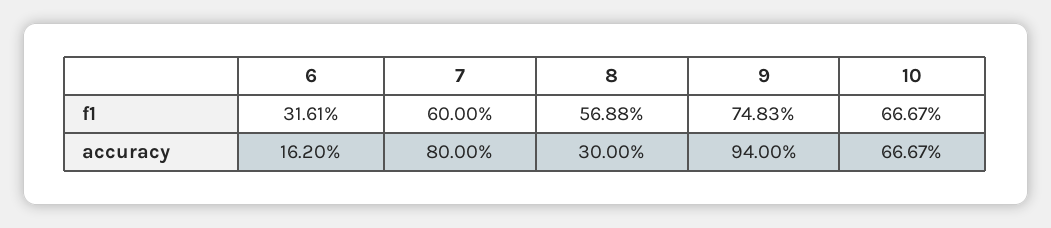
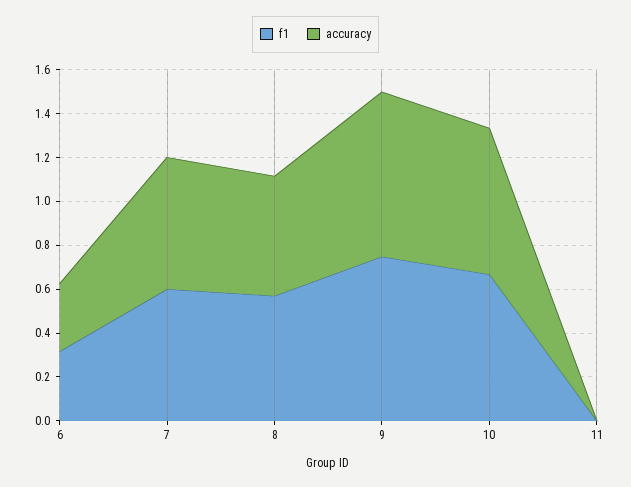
accuracy, 6: 0.162 -> 0.3
accuracy, 7: 0.8 -> 0.6
accuracy, 8: 0.3 -> 0.55
accuracy, 9: 0.94 -> 0.75
f1, 11: none -> 0
accuracy, 11: none -> 0

